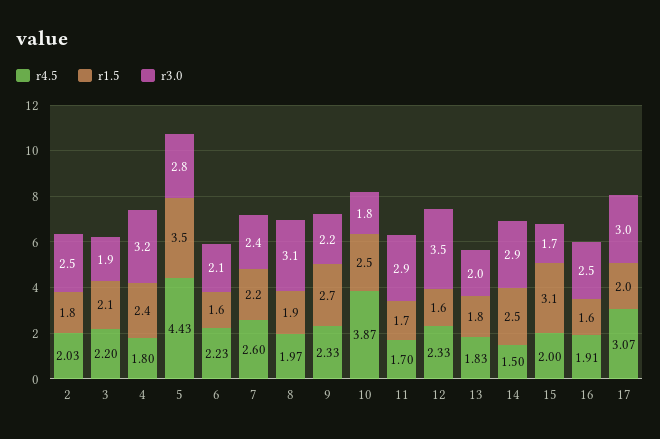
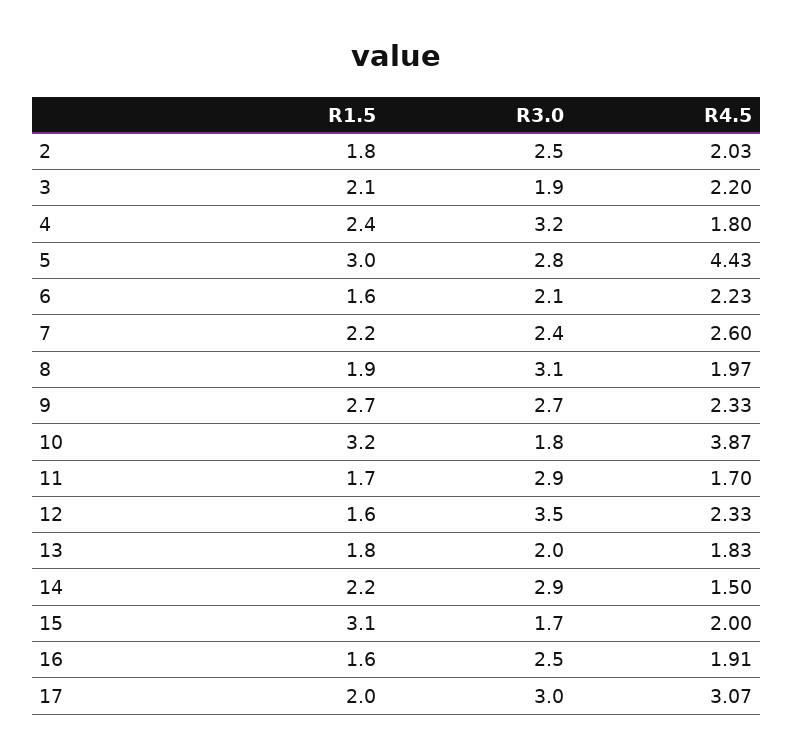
r1.5, 5: 3.5 -> 3
r3.0, 9: 2.2 -> 2.7
r1.5, 10: 2.5 -> 3.2
r1.5, 14: 2.5 -> 2.2

